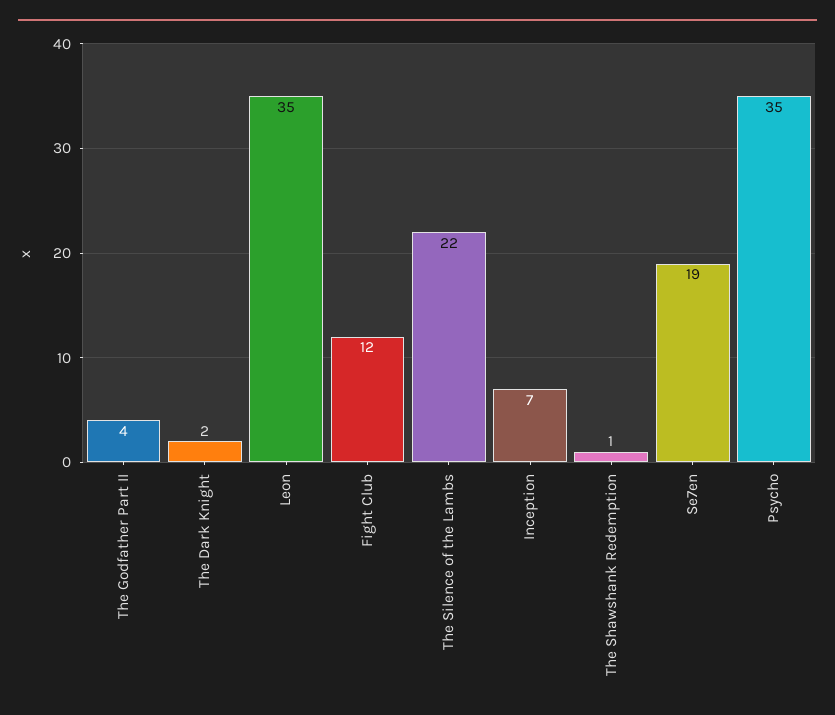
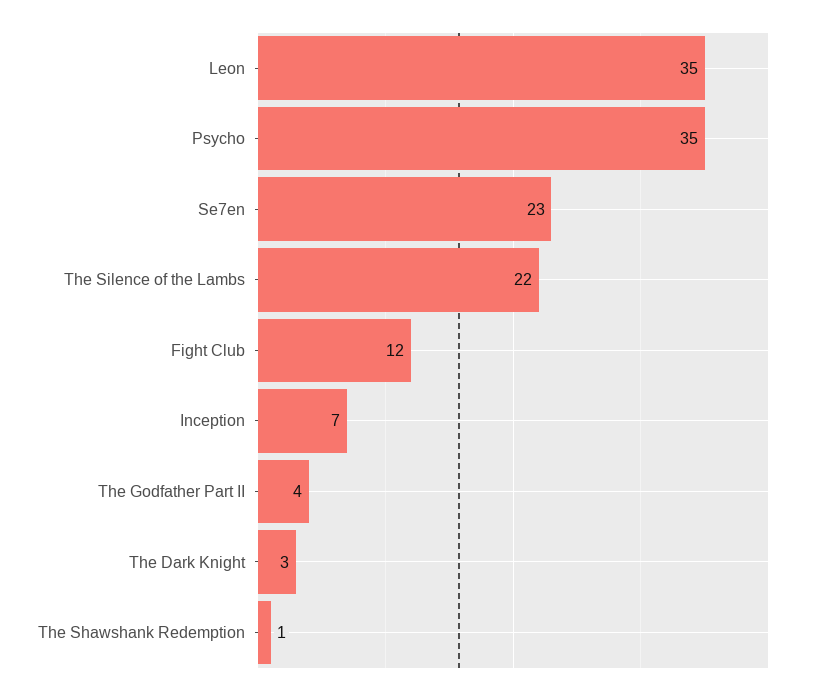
The Dark Knight: 2 -> 3
Se7en: 19 -> 23

